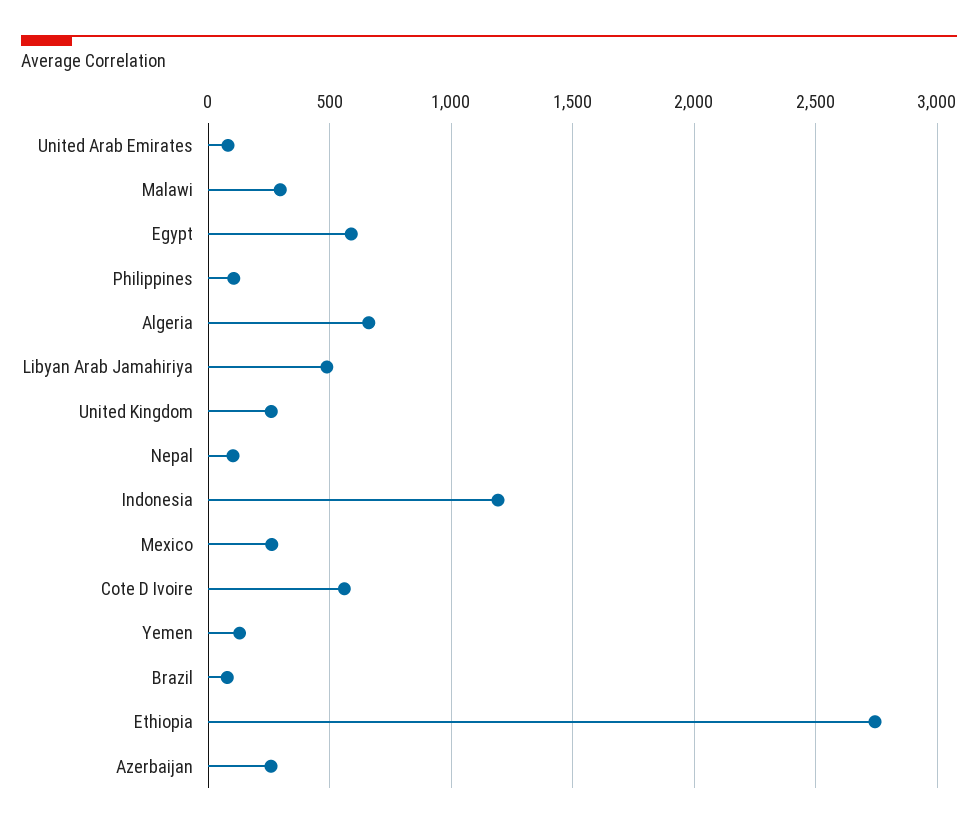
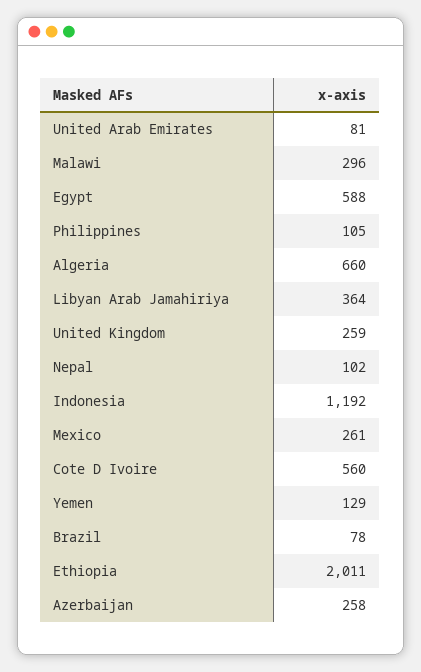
Libyan Arab Jamahiriya: 500 -> 364
Ethiopia: 2750 -> 2011

